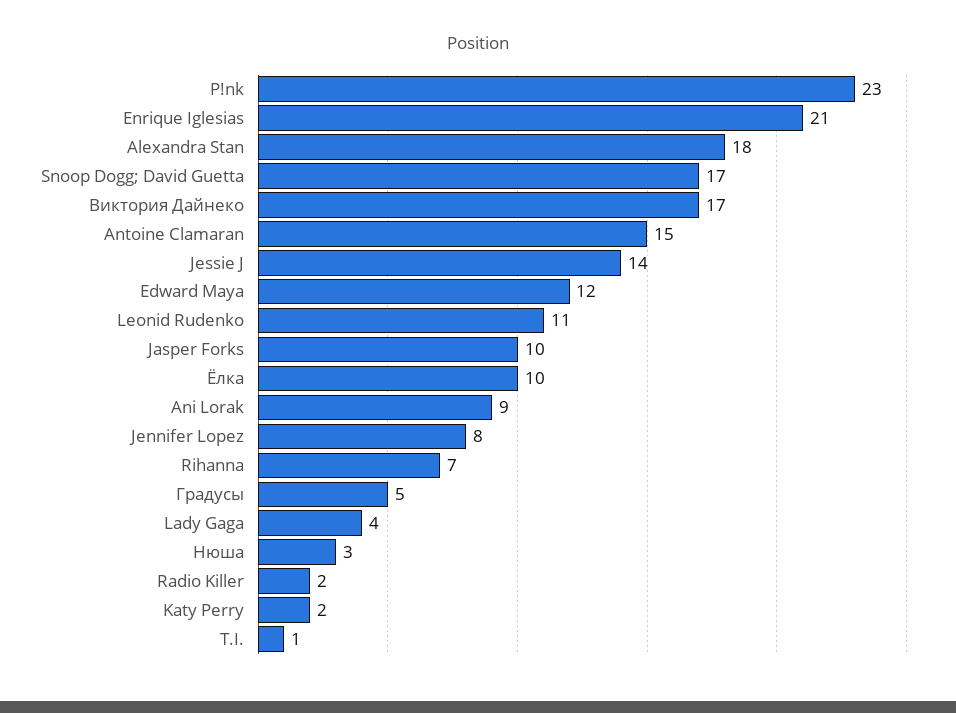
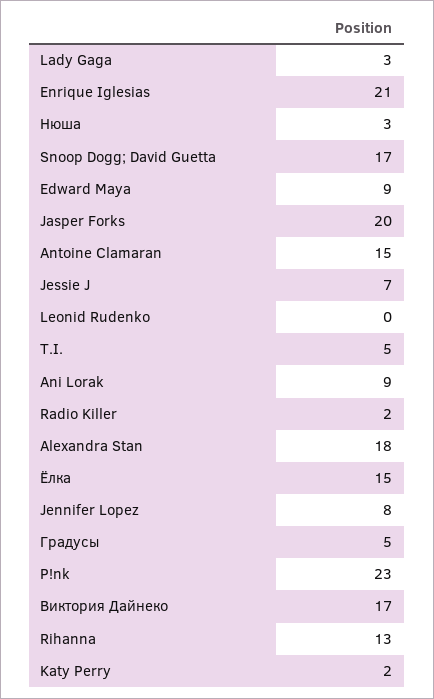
Jessie J: 14 -> 7
Edward Maya: 12 -> 9
Leonid Rudenko: 11 -> 0
Jasper Forks: 10 -> 20
Ёлка: 10 -> 15
Rihanna: 7 -> 13
Lady Gaga: 4 -> 3
T.I.: 1 -> 5

